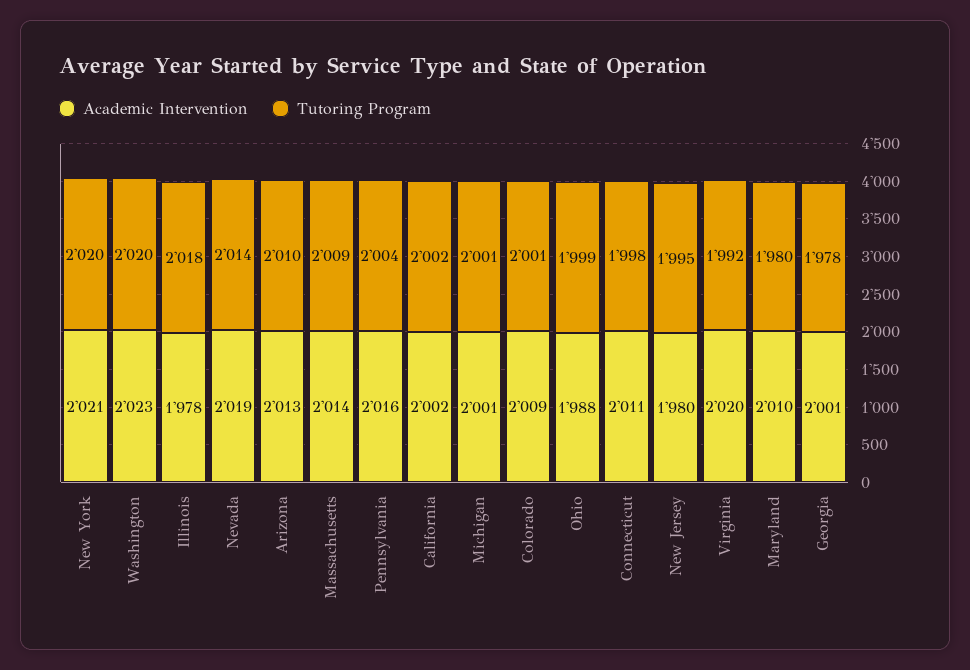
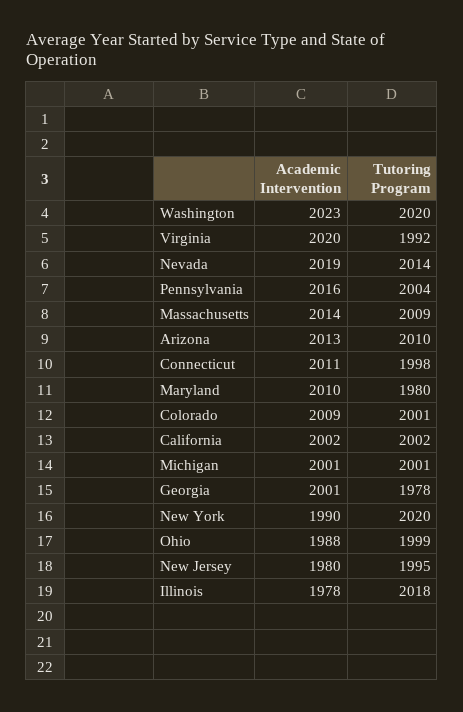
Academic Intervention, New York: 2021 -> 1990

